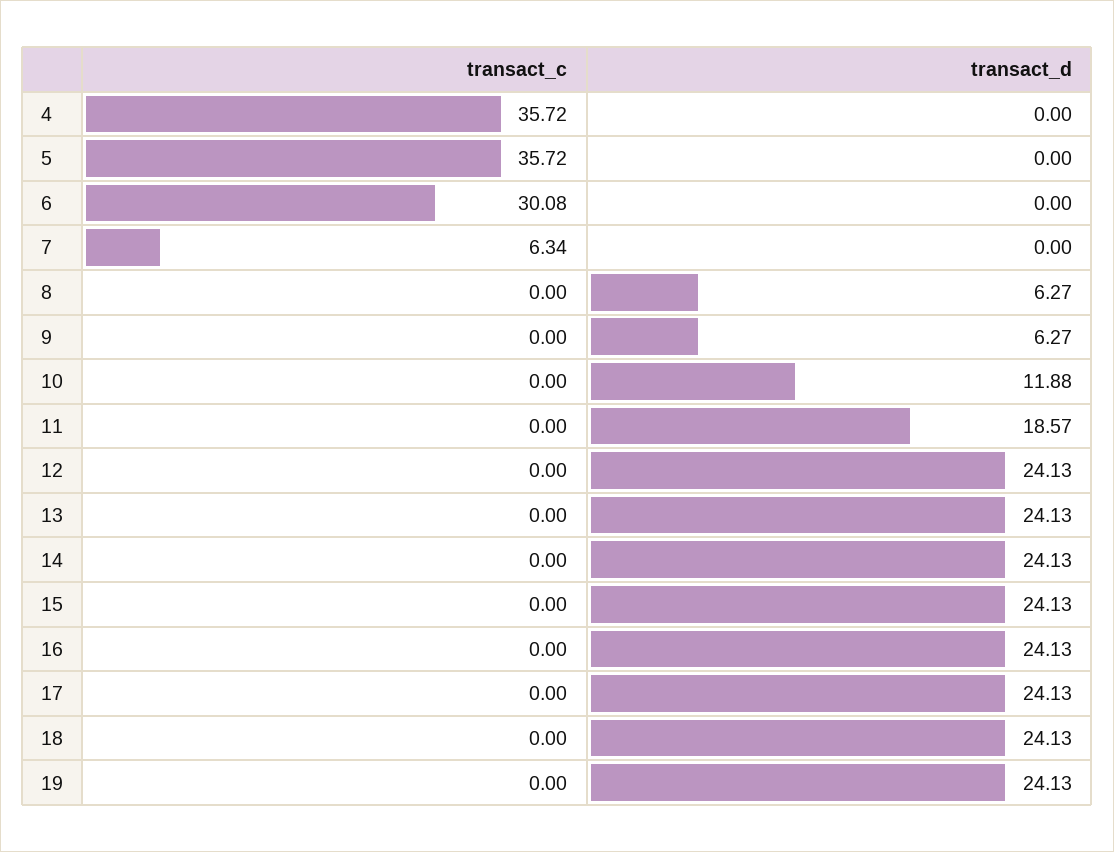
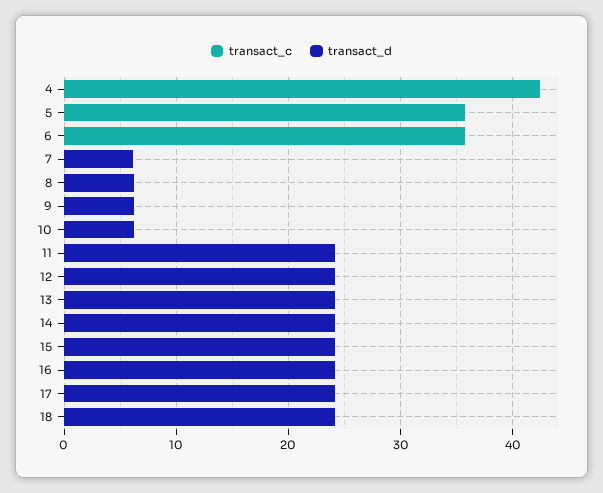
transact_c, 4: 35.72 -> 42
transact_c, 6: 30.08 -> 36
transact_c, 7: 6.34 -> 0
transact_d, 7: 0 -> 6
transact_d, 10: 11.88 -> 6
transact_d, 11: 18.57 -> 24
transact_c, 19: 0 -> none
transact_d, 19: 24.13 -> none

